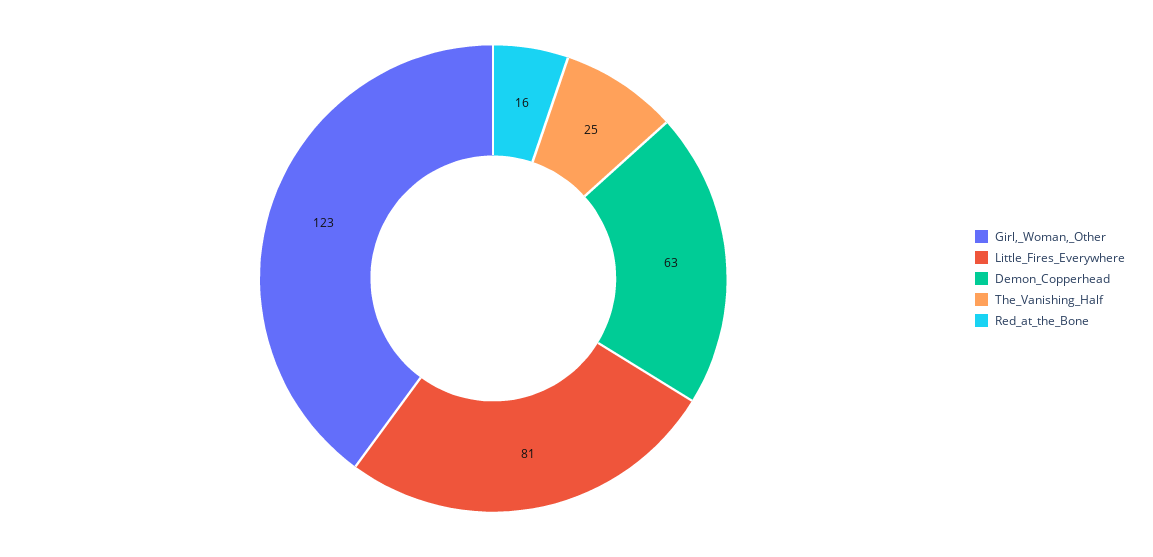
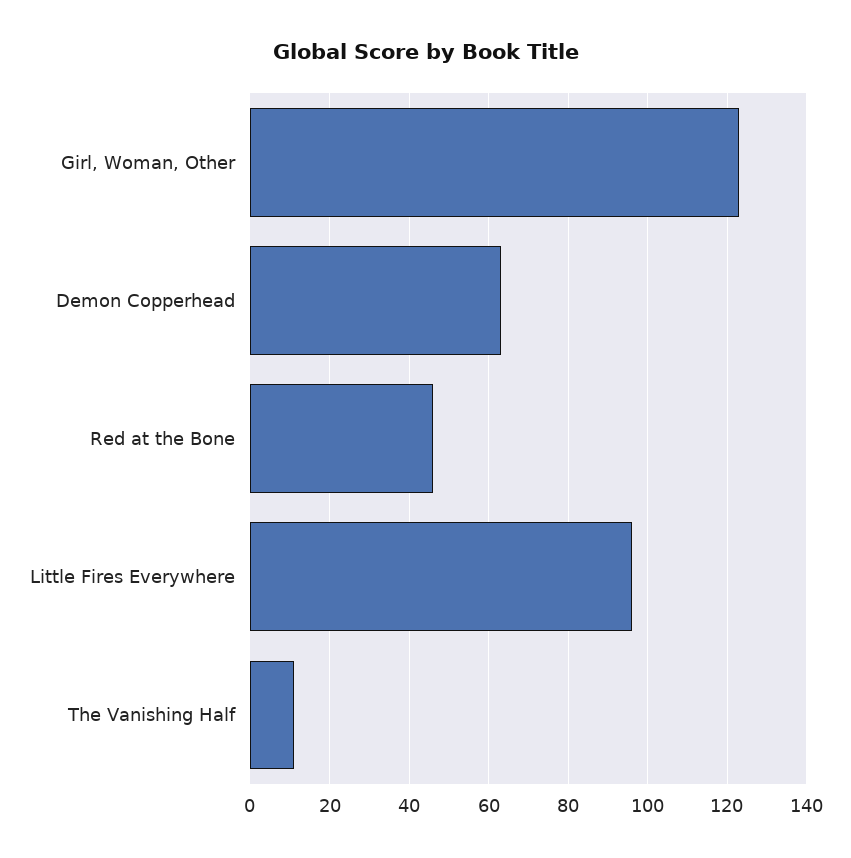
Little_Fires_Everywhere: 81 -> 95
The_Vanishing_Half: 25 -> 10
Red_at_the_Bone: 16 -> 45

